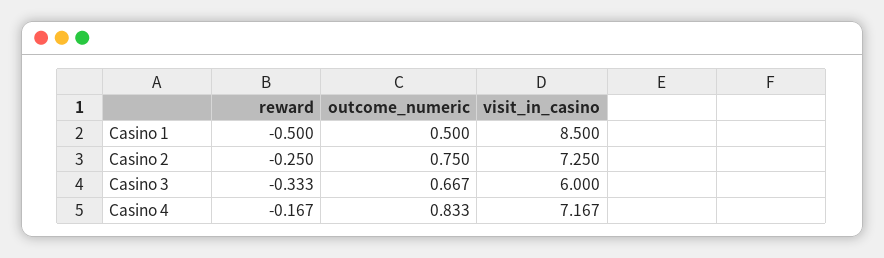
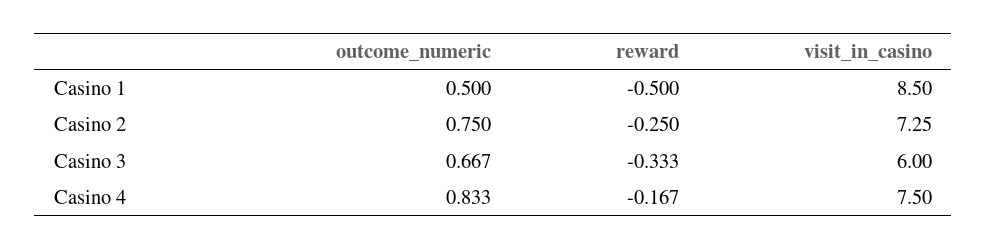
visit_in_casino, Casino 4: 7.167 -> 7.5

